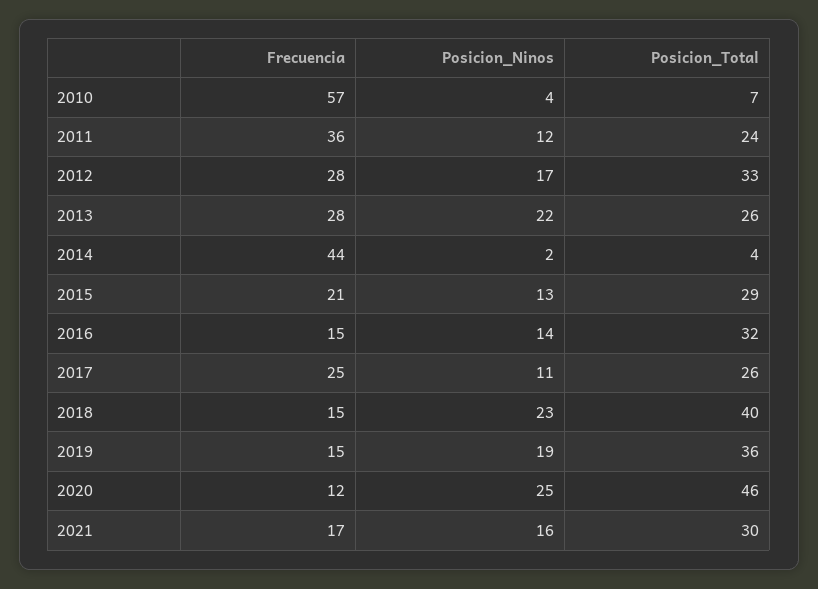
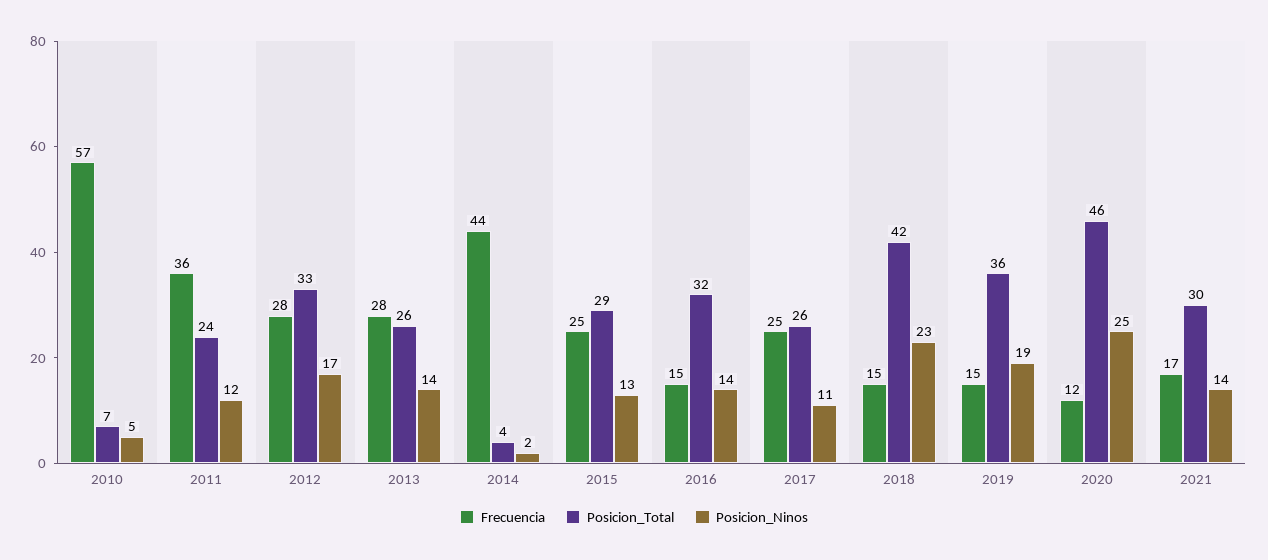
Posicion_Ninos, 2010: 4 -> 5
Posicion_Ninos, 2013: 22 -> 14
Frecuencia, 2015: 21 -> 25
Posicion_Total, 2018: 40 -> 42
Posicion_Ninos, 2021: 16 -> 14

